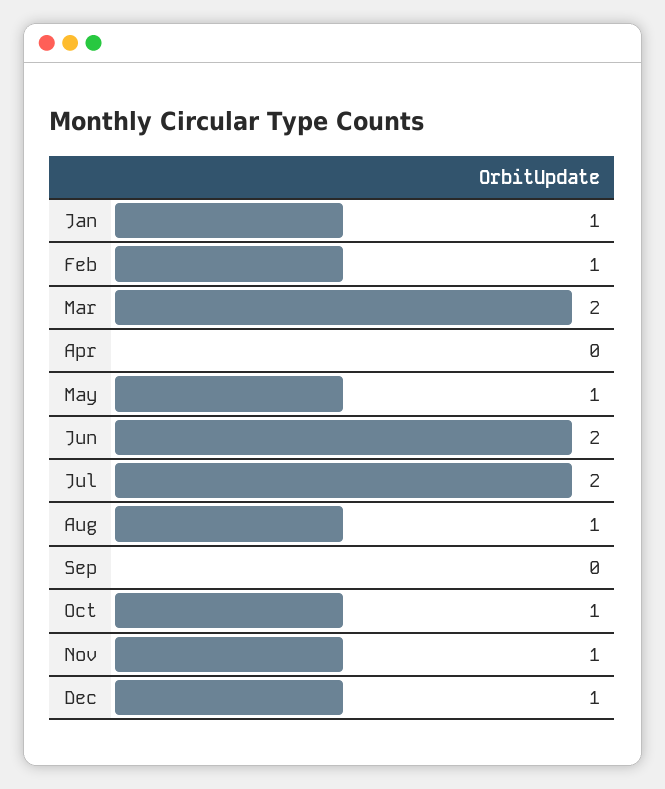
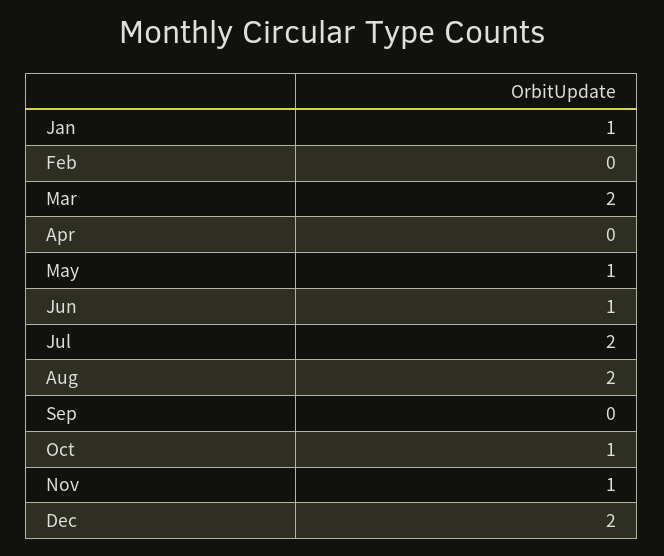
Feb: 1 -> 0
Jun: 2 -> 1
Aug: 1 -> 2
Dec: 1 -> 2

